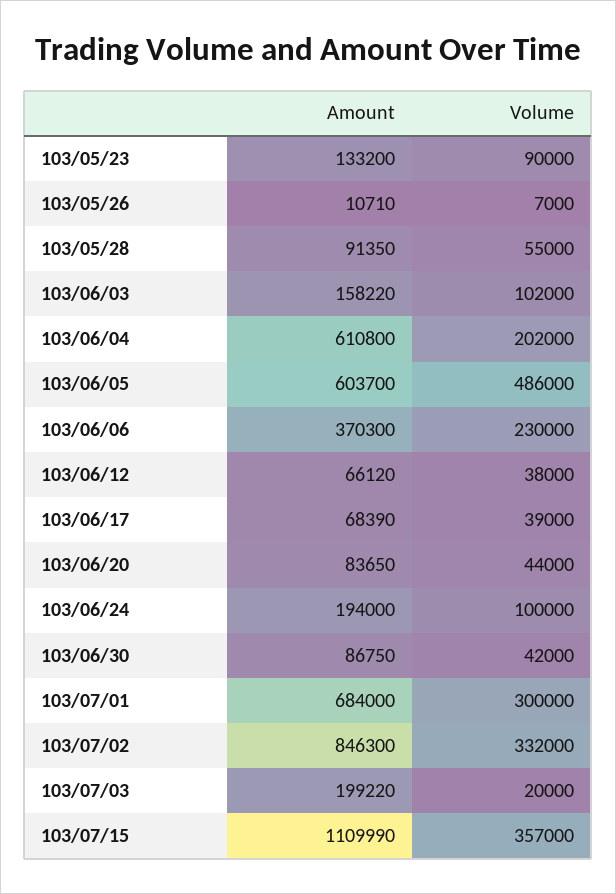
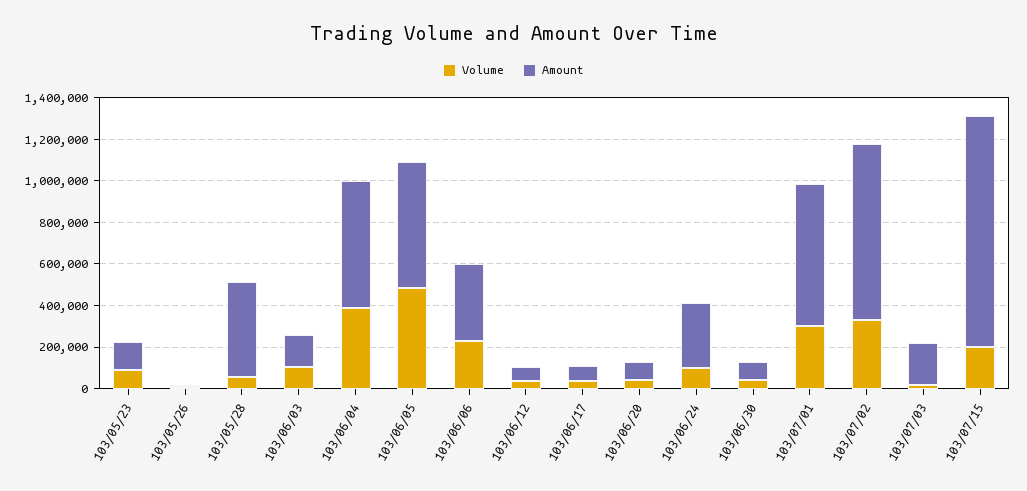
Amount, 103/05/28: 91350 -> 450000
Volume, 103/06/04: 202000 -> 400000
Amount, 103/06/24: 194000 -> 300000
Volume, 103/07/15: 357000 -> 200000

